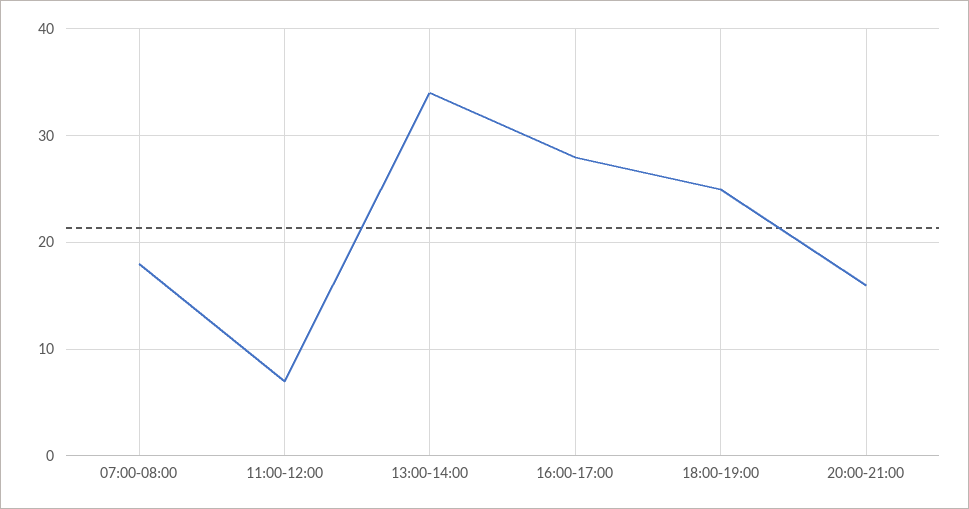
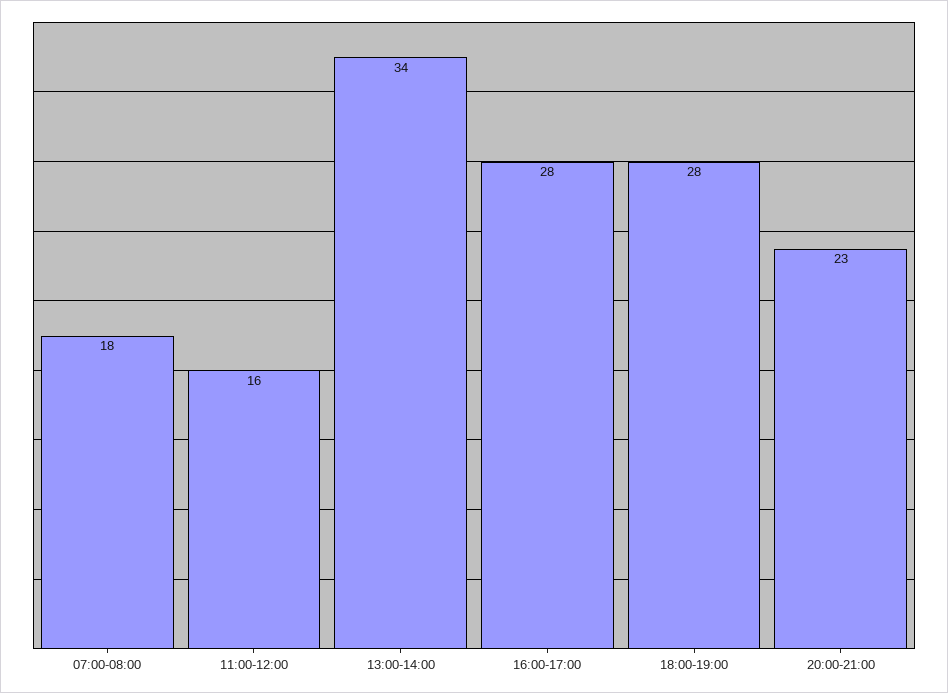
11:00-12:00: 7 -> 16
18:00-19:00: 25 -> 28
20:00-21:00: 16 -> 23

